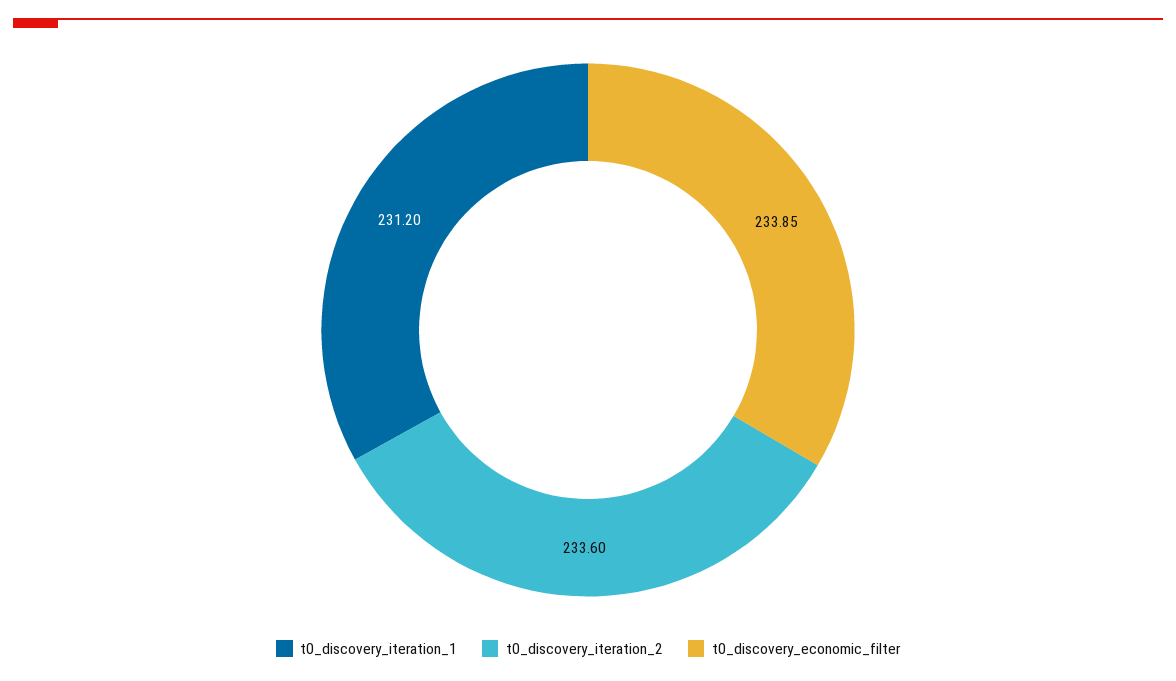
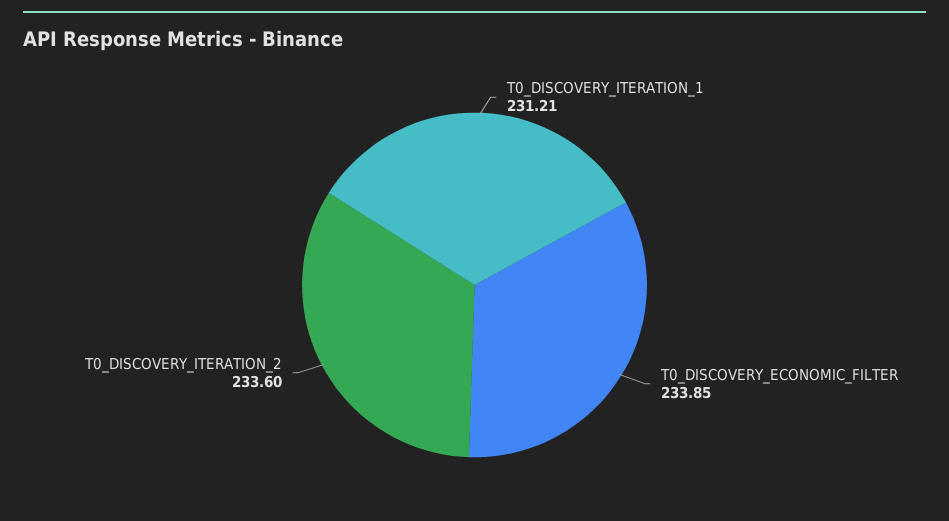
t0_discovery_iteration_1: 231.2 -> 231.21

